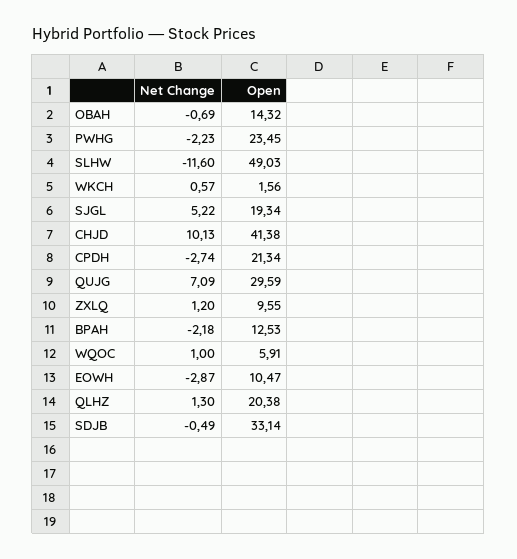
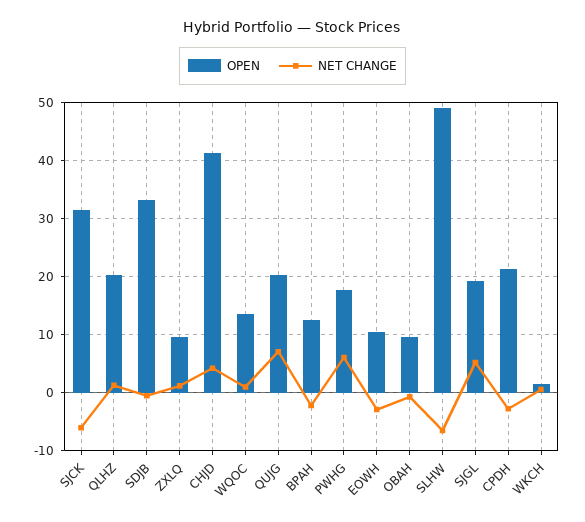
Open, OBAH: 14.32 -> 10
Net Change, PWHG: -2.23 -> 6
Open, PWHG: 23.45 -> 18
Net Change, SLHW: -11.6 -> -6
Net Change, CHJD: 10.13 -> 4
Open, QUJG: 29.59 -> 20
Open, WQOC: 5.91 -> 14
Open, SJCK: none -> 32
Net Change, SJCK: none -> -6

